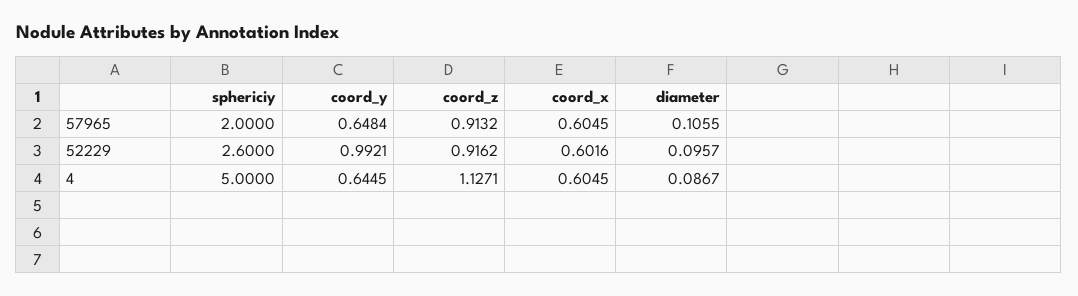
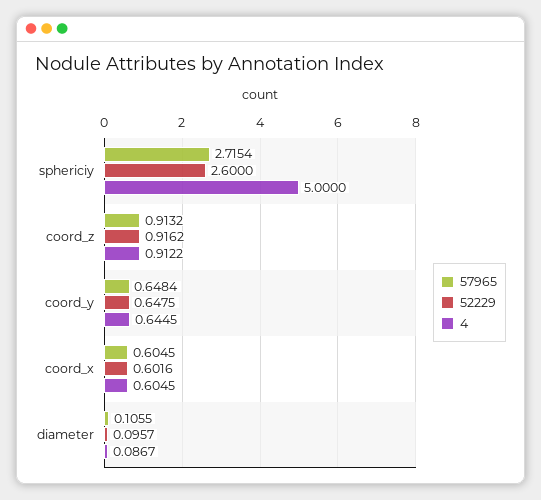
57965, sphericiy: 2 -> 2.7154
52229, coord_y: 0.9921 -> 0.6475
4, coord_z: 1.1271 -> 0.9122

